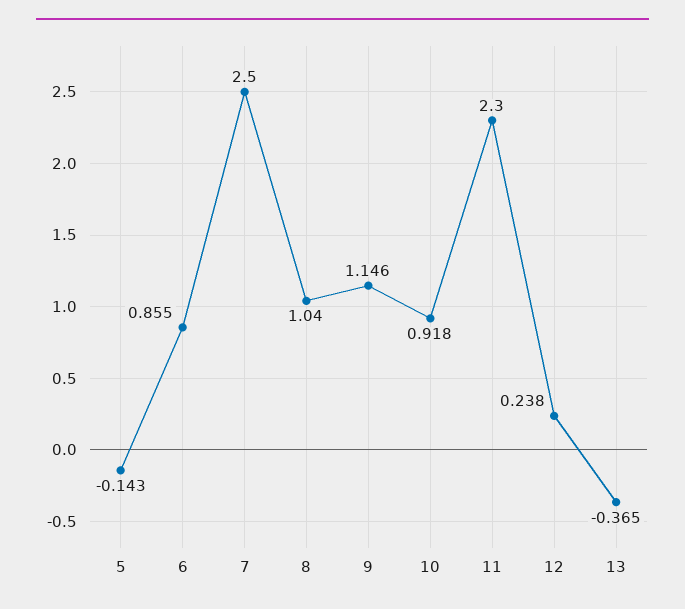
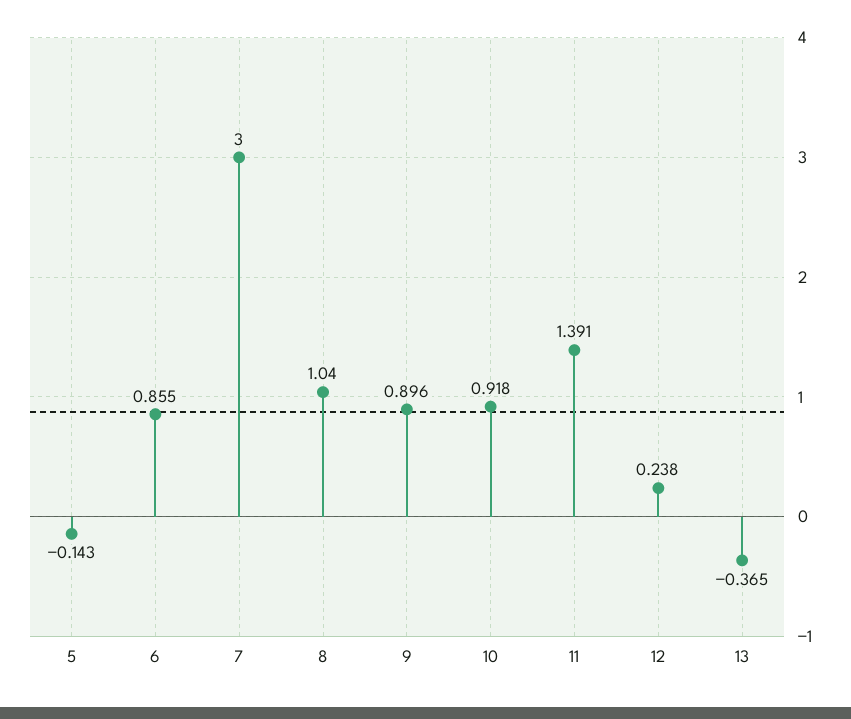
7: 2.5 -> 3
9: 1.146 -> 0.896
11: 2.3 -> 1.391

